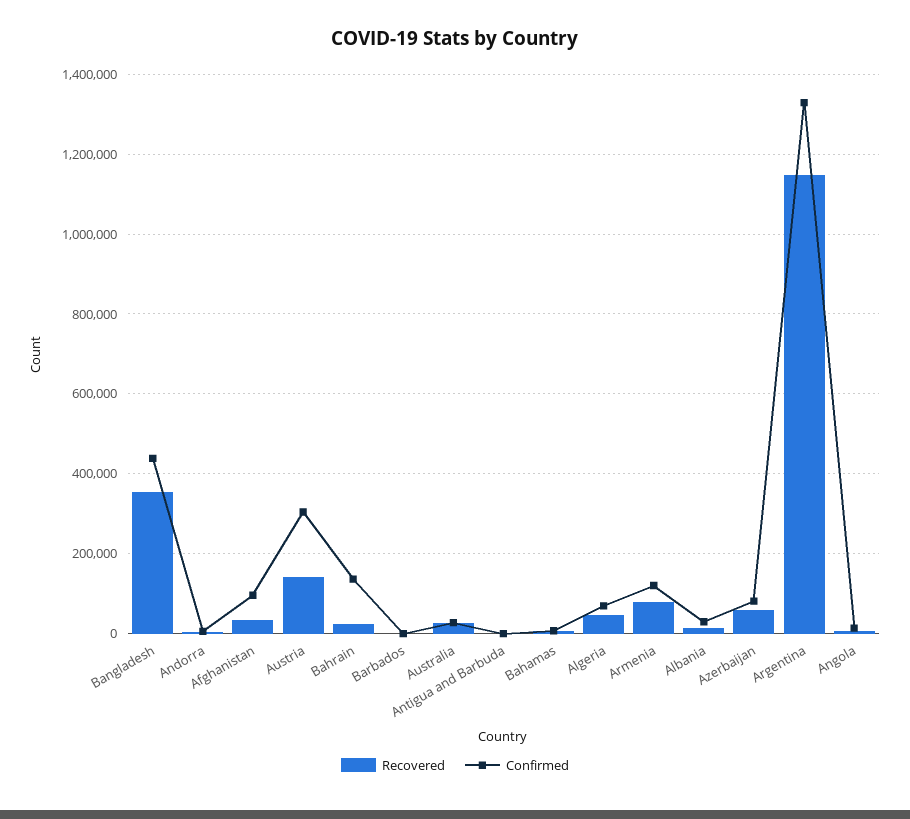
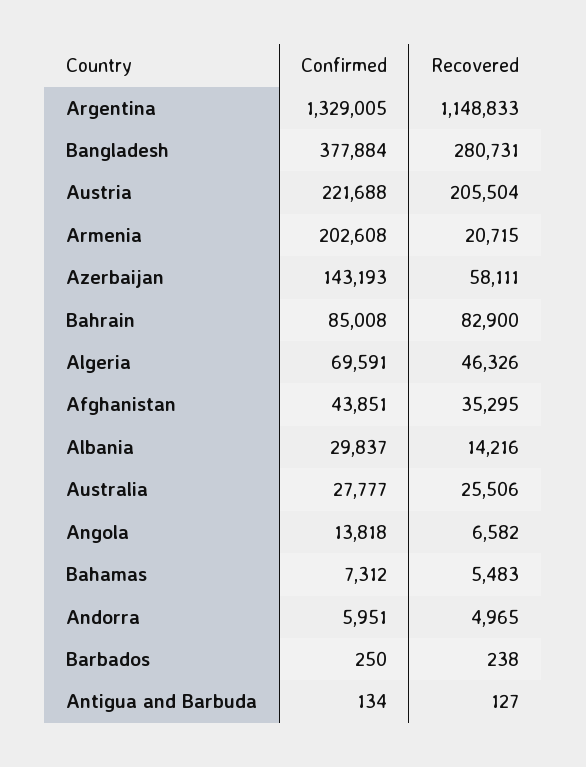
Recovered, Bangladesh: 360000 -> 280731
Confirmed, Bangladesh: 440000 -> 377884
Confirmed, Afghanistan: 100000 -> 43851
Recovered, Austria: 140000 -> 205504
Confirmed, Austria: 300000 -> 221688
Recovered, Bahrain: 20000 -> 82900
Confirmed, Bahrain: 140000 -> 85008
Recovered, Armenia: 80000 -> 20715
Confirmed, Armenia: 120000 -> 202608
Confirmed, Azerbaijan: 80000 -> 143193

